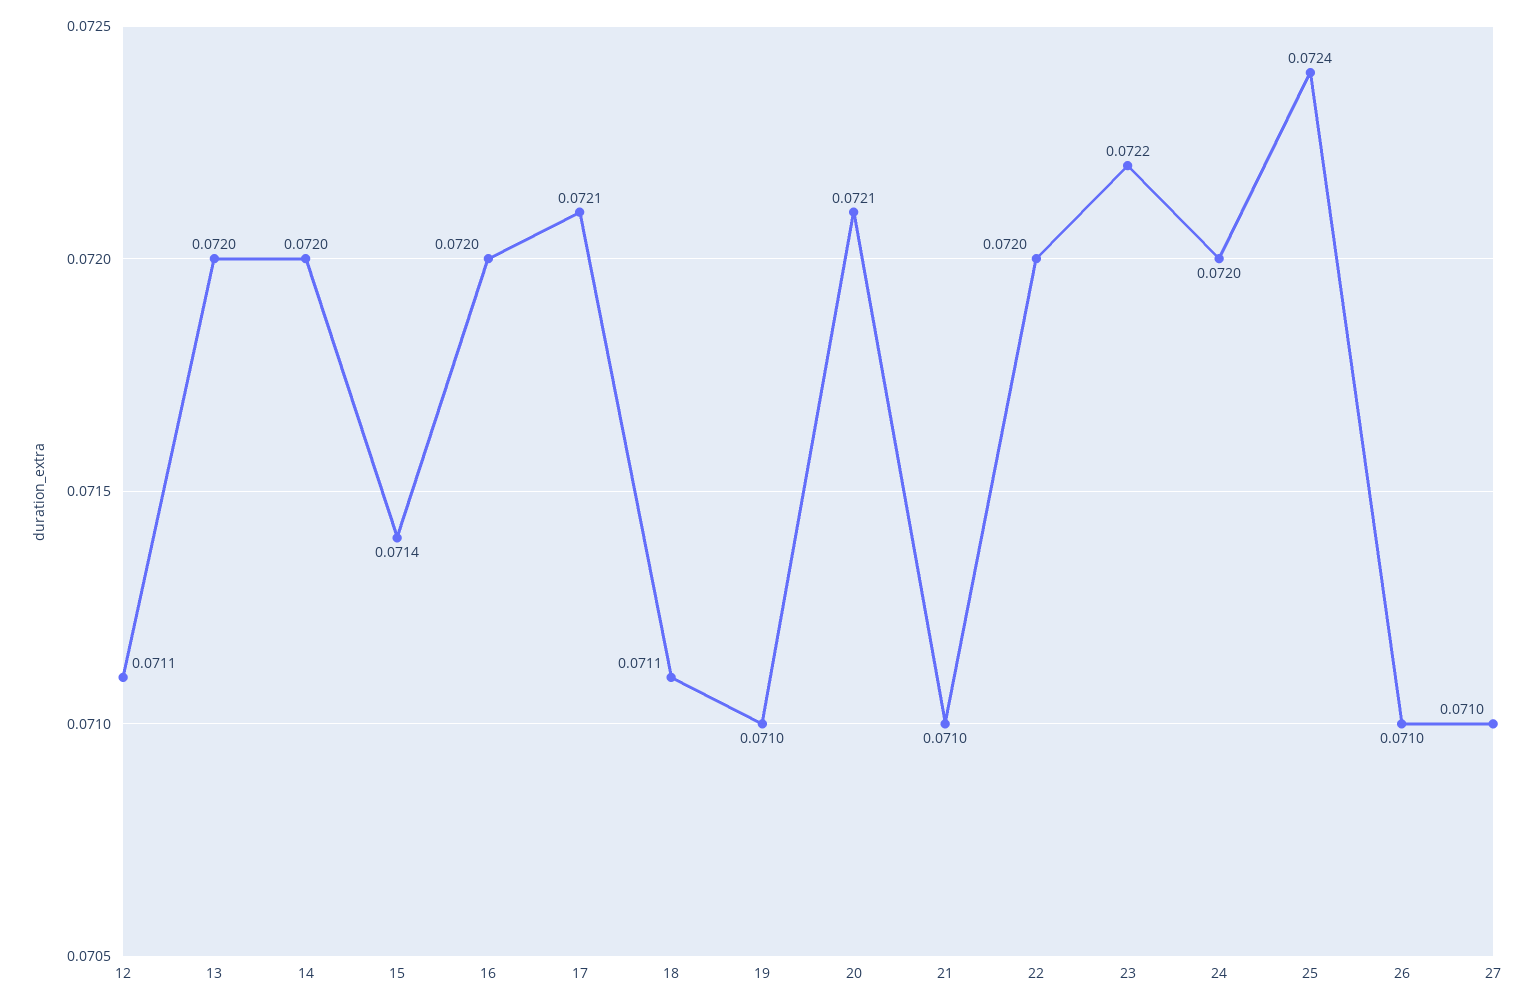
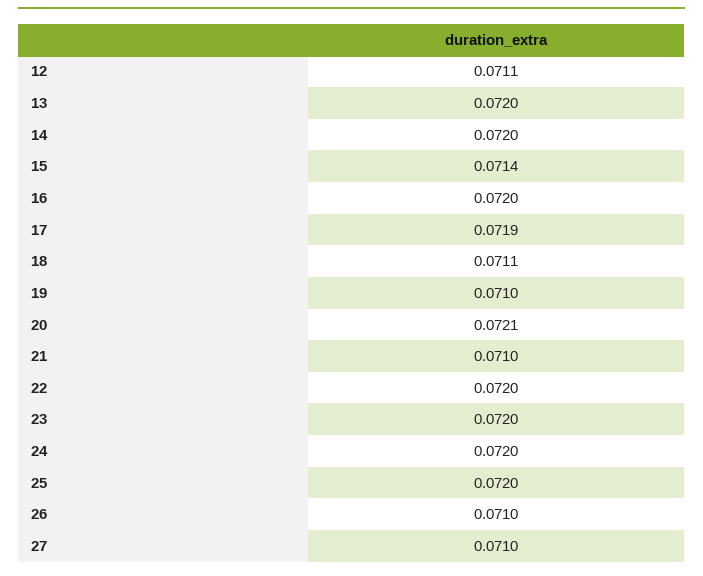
17: 0.0721 -> 0.0719
23: 0.0722 -> 0.072
25: 0.0724 -> 0.072

